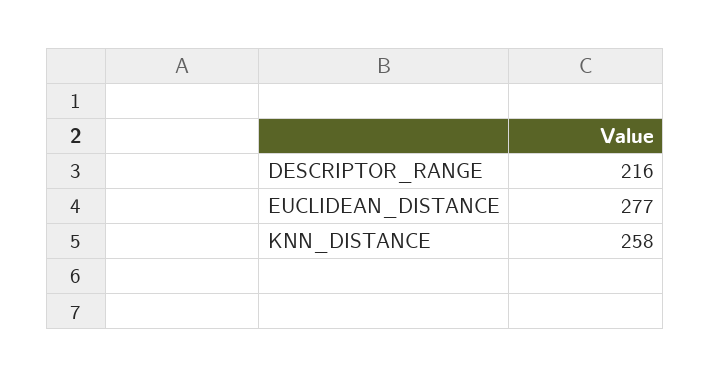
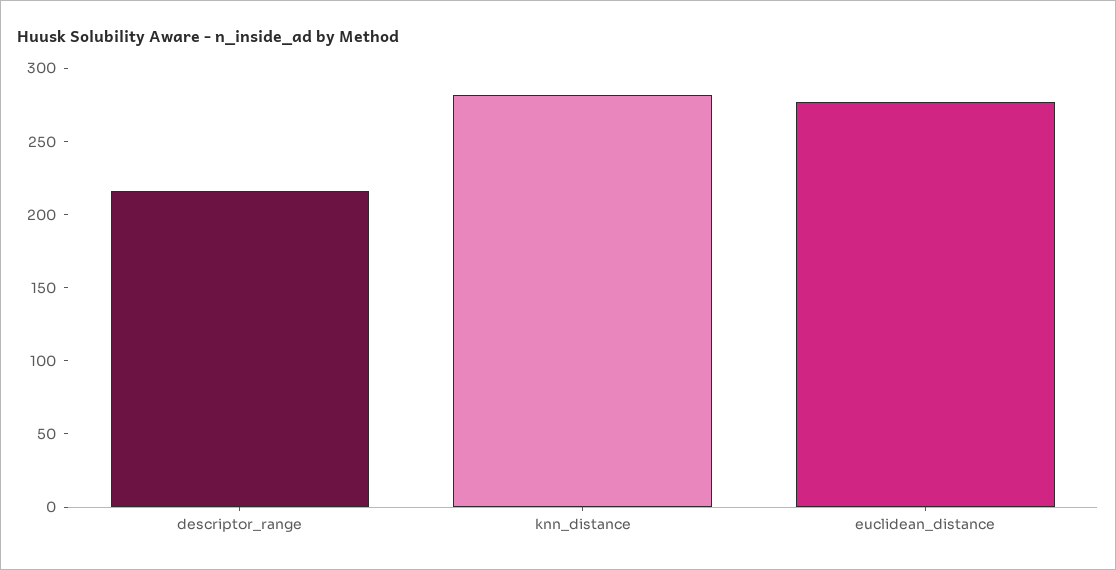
KNN_DISTANCE: 258 -> 280

